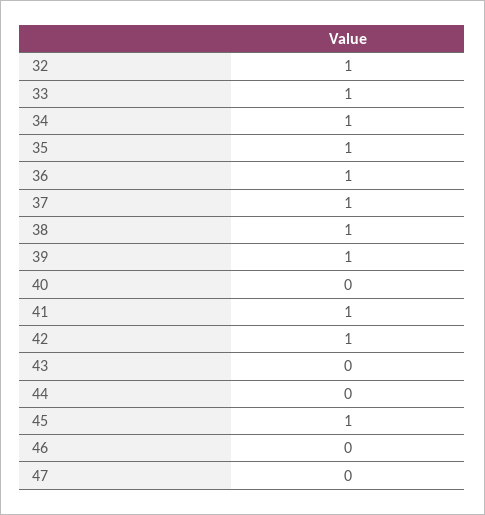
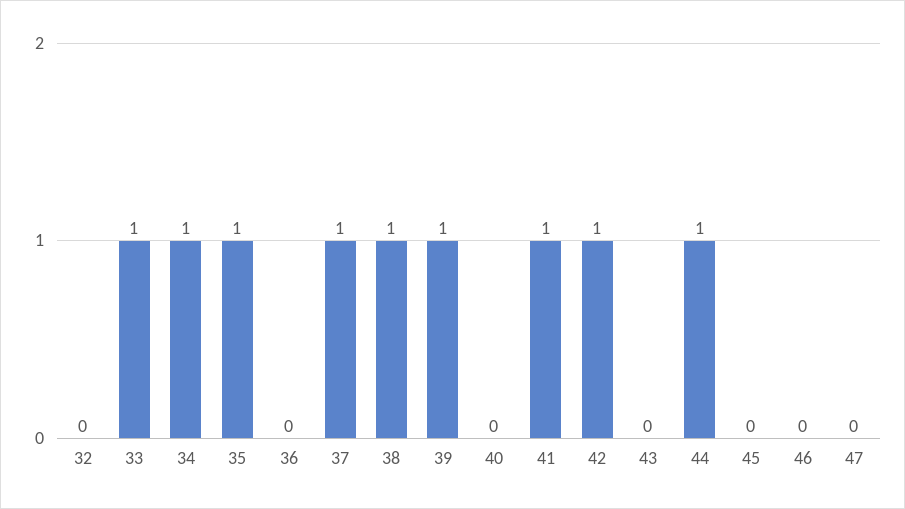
32: 1 -> 0
36: 1 -> 0
44: 0 -> 1
45: 1 -> 0

